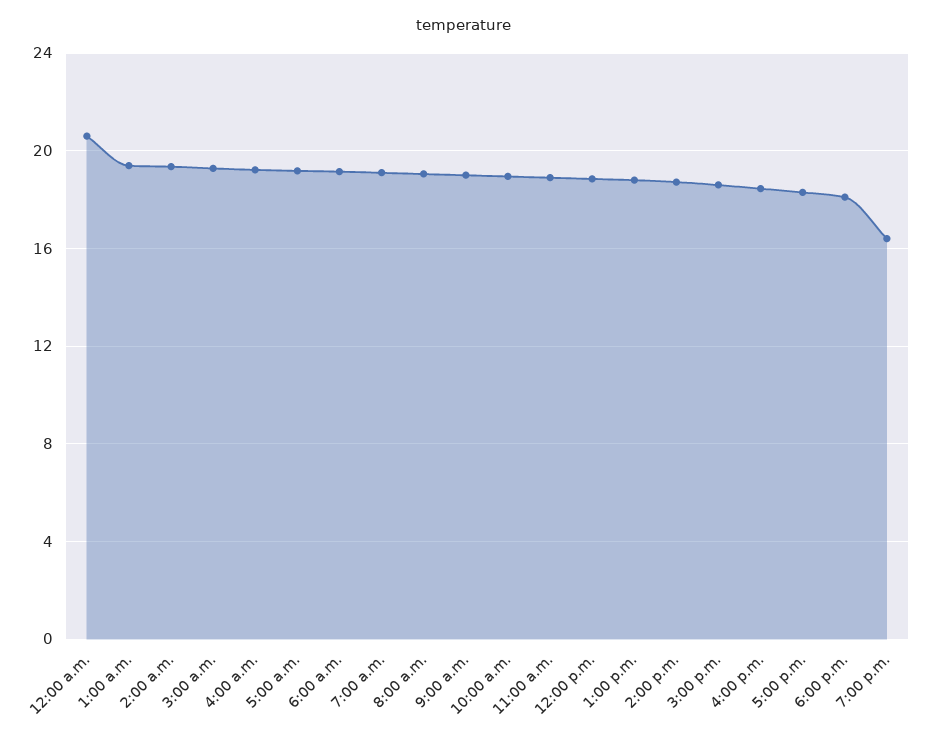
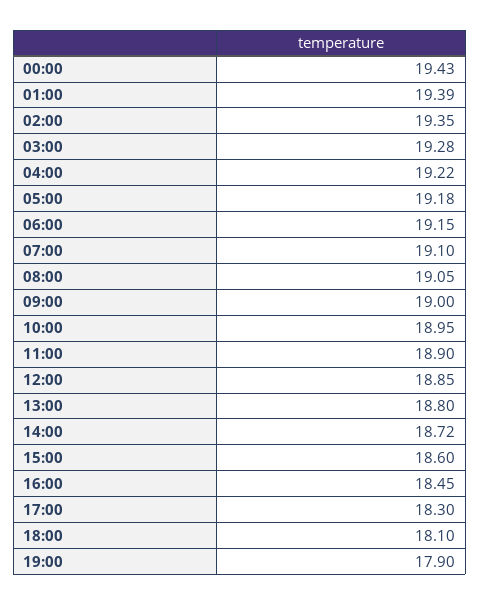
12:00 a.m.: 20.5 -> 19.43
7:00 p.m.: 16.5 -> 17.9

